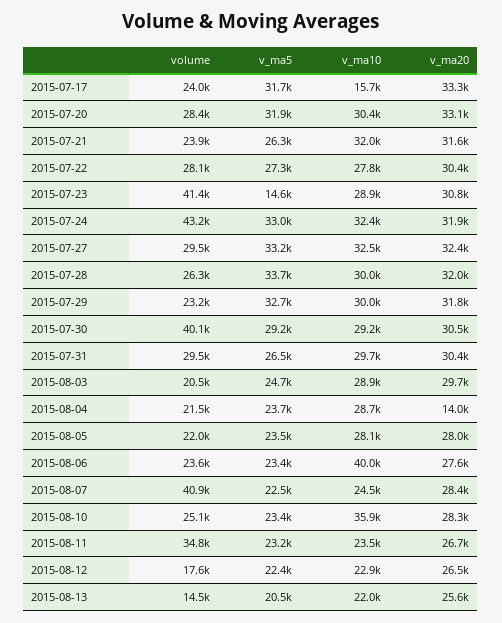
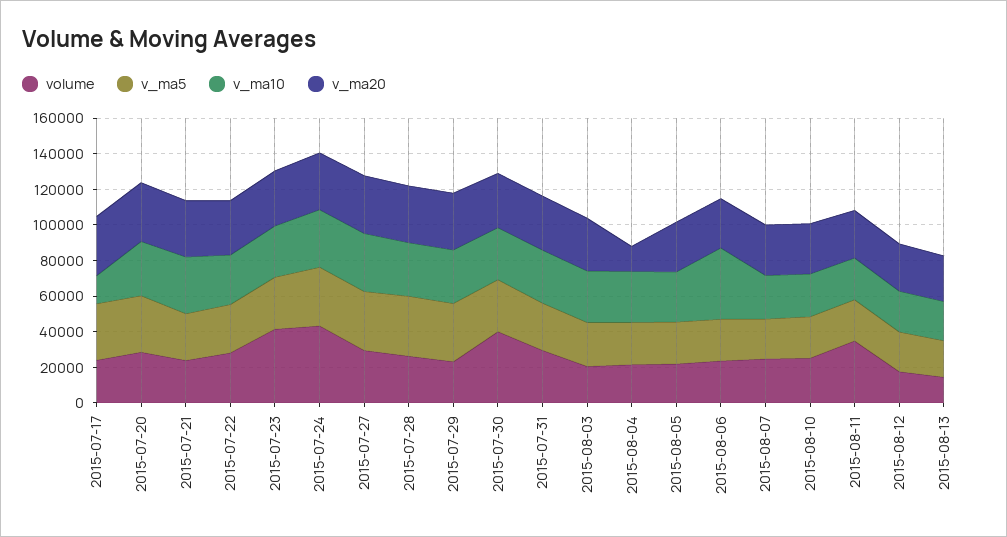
v_ma5, 2015-07-23: 14600 -> 30000
volume, 2015-08-07: 40900 -> 25000
v_ma10, 2015-08-10: 35900 -> 25000

